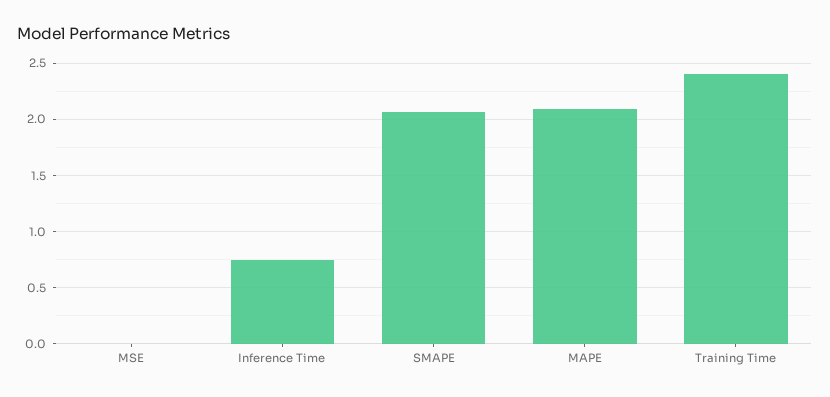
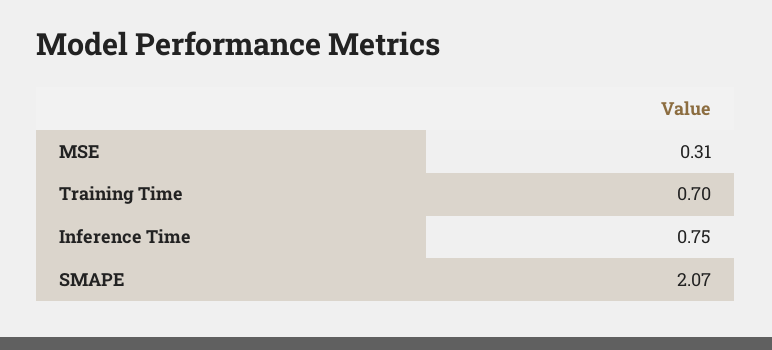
MSE: 0 -> 0.31
MAPE: 2.1 -> none
Training Time: 2.4 -> 0.7

